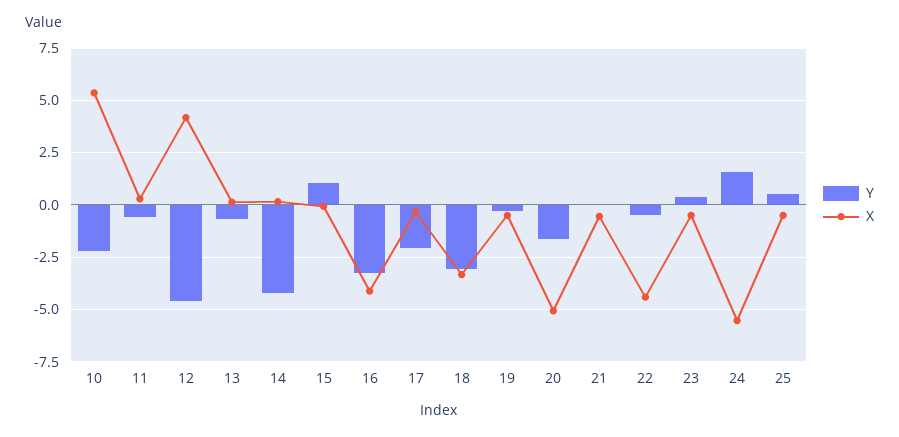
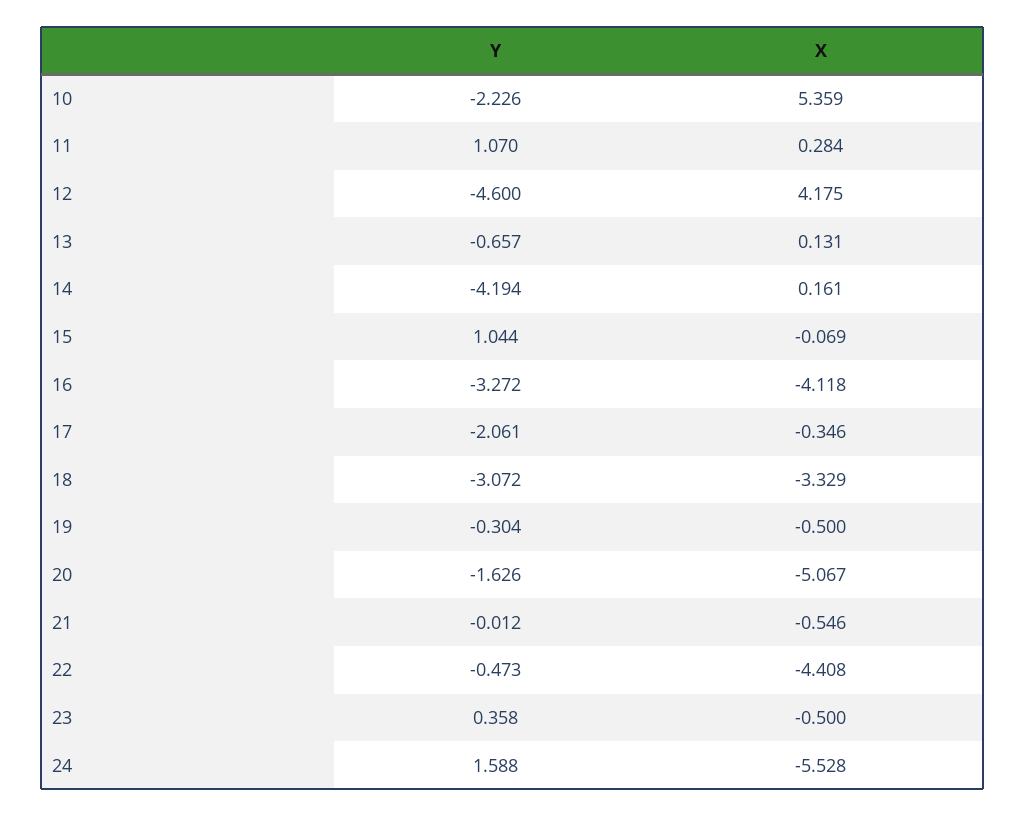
Y, 11: -0.5 -> 1.07
Y, 25: 0.5 -> none
X, 25: -0.5 -> none

